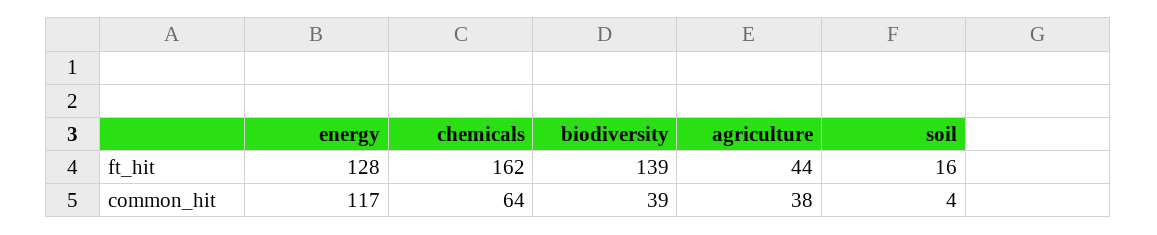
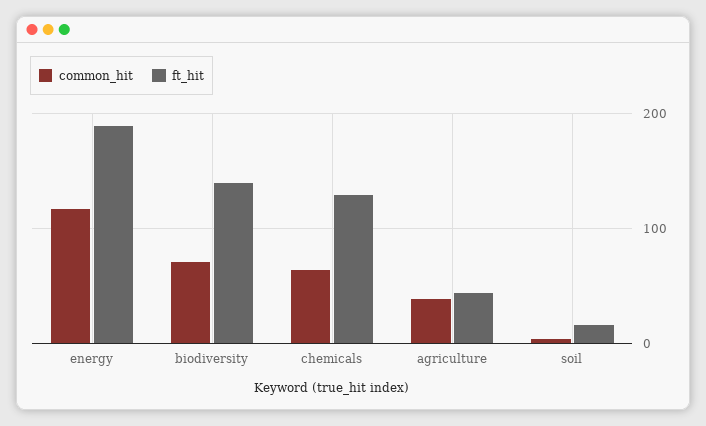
ft_hit, energy: 128 -> 190
ft_hit, chemicals: 162 -> 130
common_hit, biodiversity: 39 -> 70

